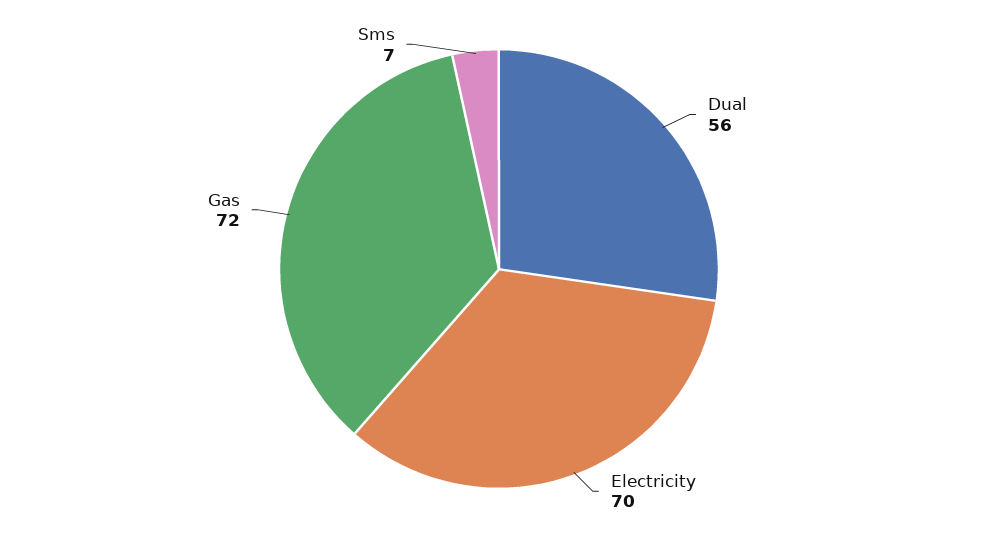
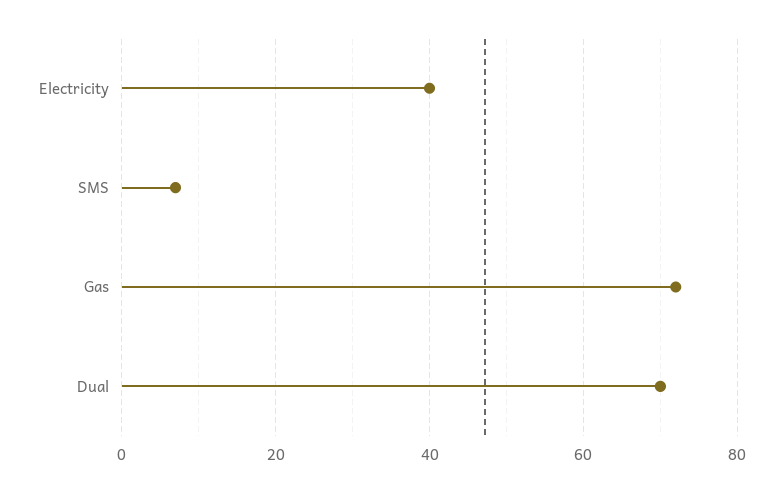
Dual: 56 -> 70
Electricity: 70 -> 40

